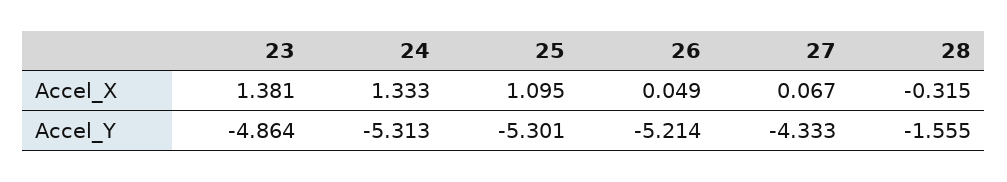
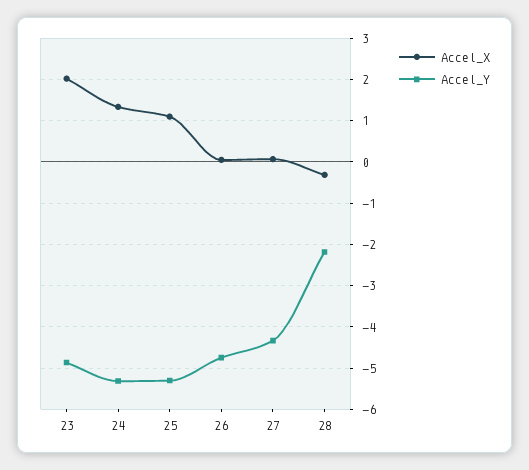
Accel_X, 23: 1.381 -> 2
Accel_Y, 26: -5.214 -> -4.8
Accel_Y, 28: -1.555 -> -2.2

